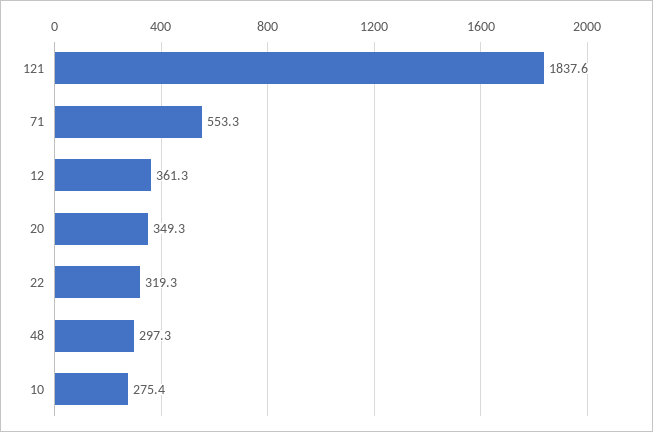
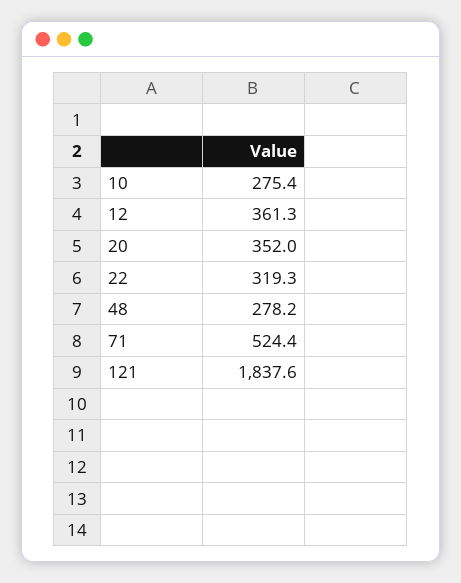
71: 553.3 -> 524.4
20: 349.3 -> 352
48: 297.3 -> 278.2

